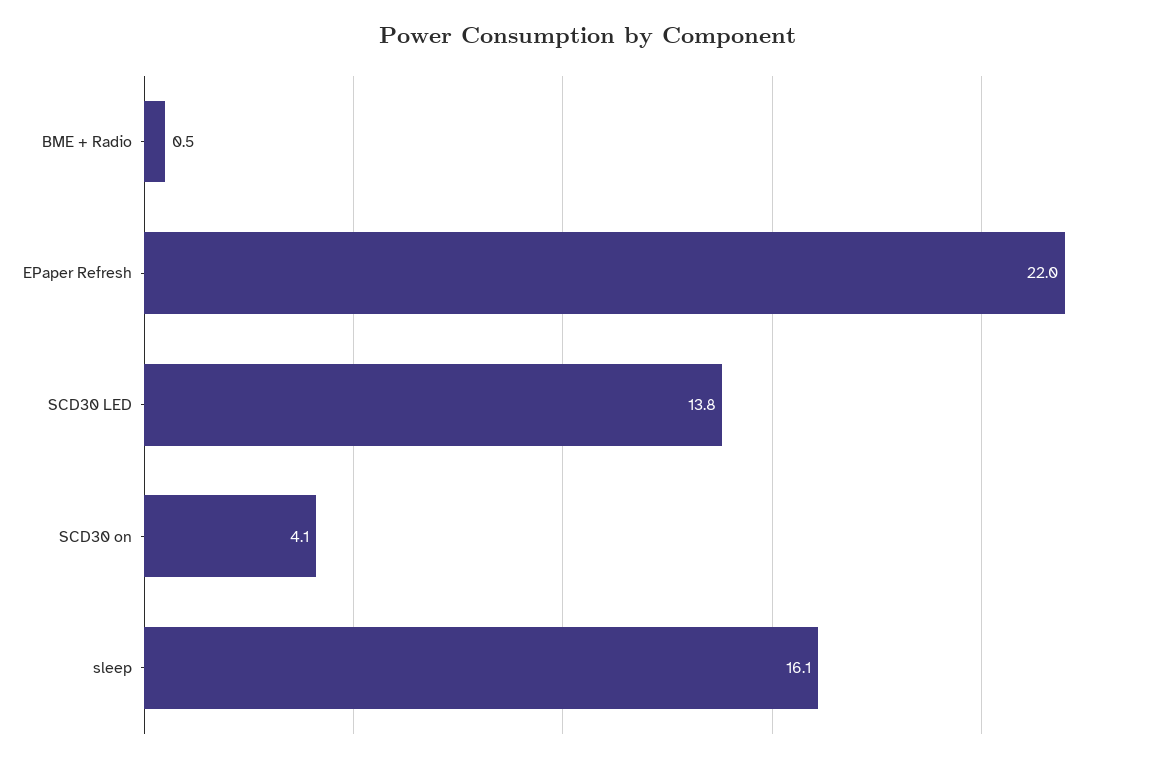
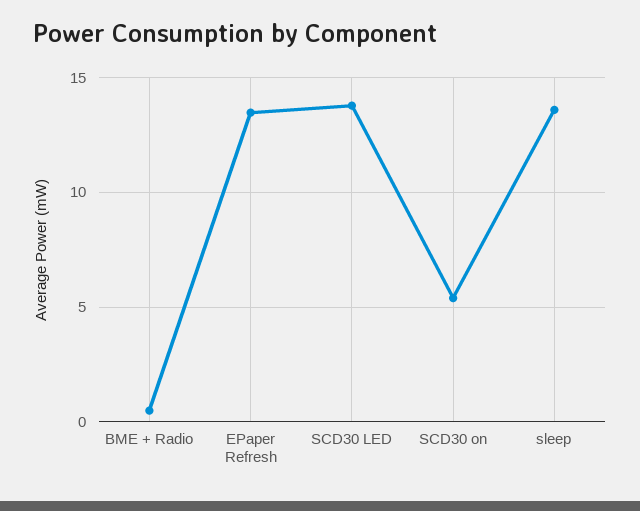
EPaper Refresh: 22 -> 13.5
SCD30 on: 4.1 -> 5.5
sleep: 16.1 -> 13.5

